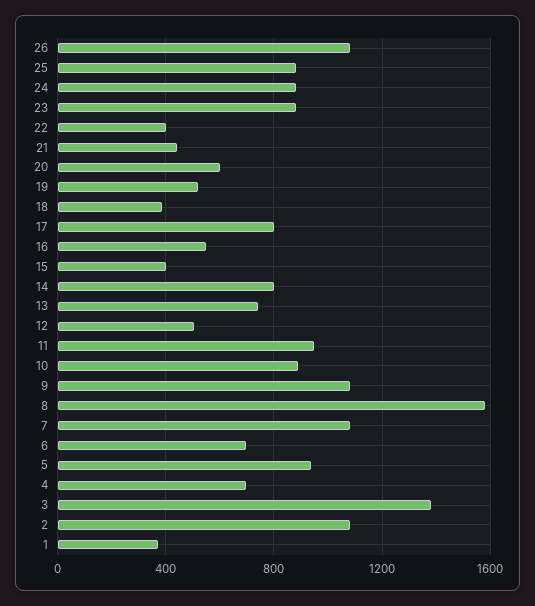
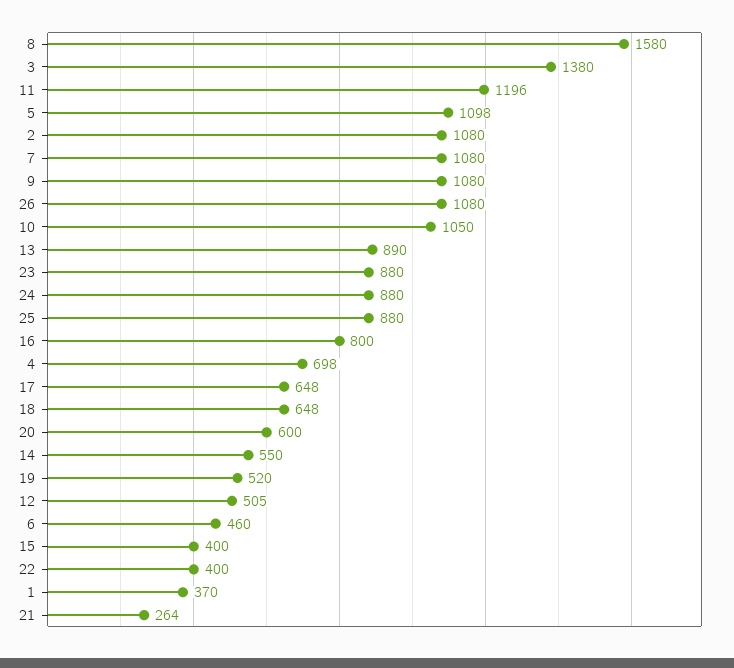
21: 450 -> 264
18: 400 -> 648
17: 800 -> 648
16: 550 -> 800
14: 800 -> 550
13: 750 -> 890
11: 950 -> 1196
10: 900 -> 1050
6: 700 -> 460
5: 950 -> 1098

